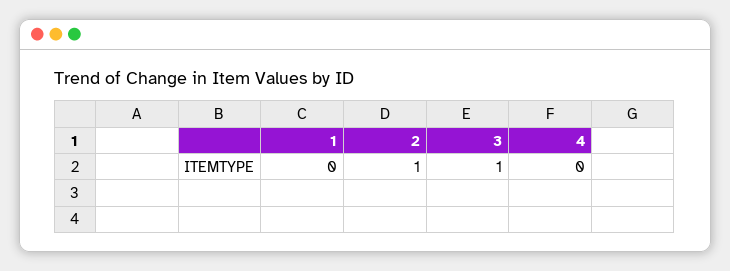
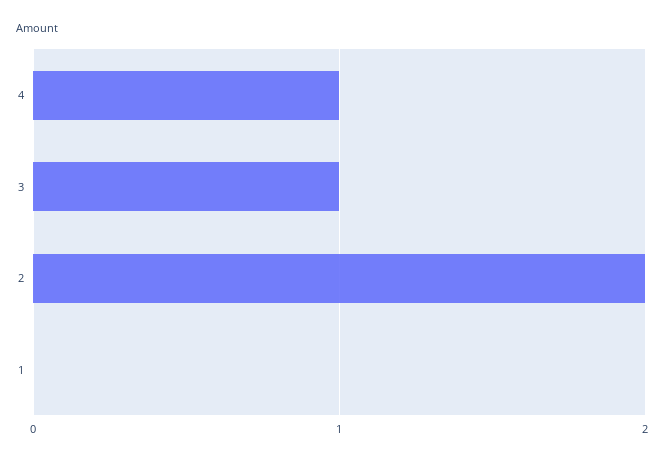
2: 1 -> 2
4: 0 -> 1

